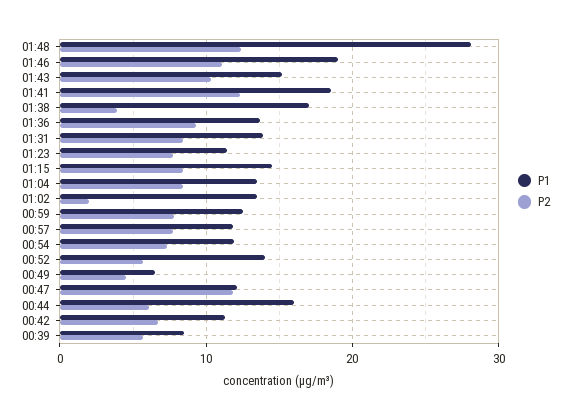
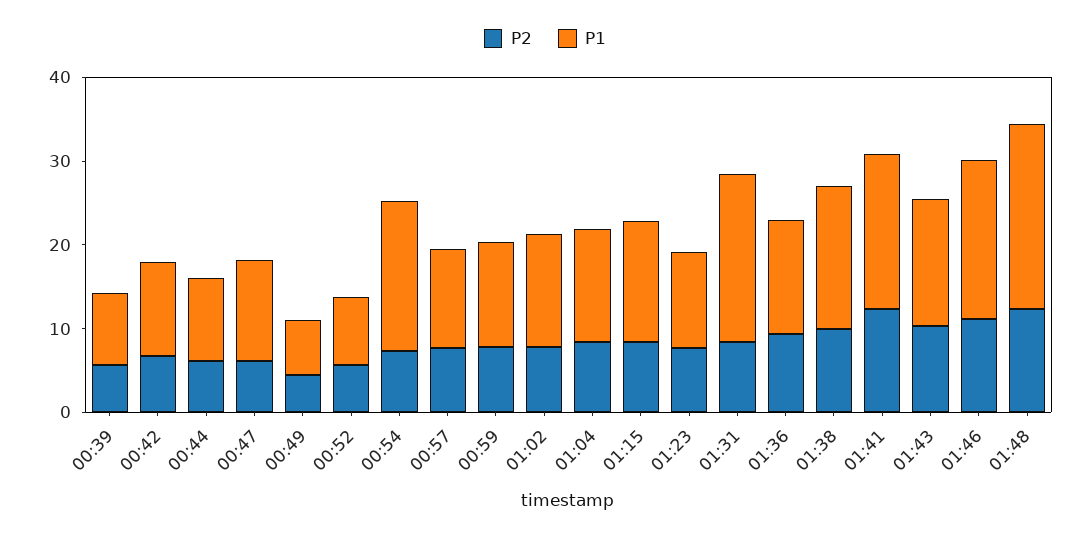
P1, 01:48: 28 -> 22
P2, 01:38: 4 -> 10
P1, 01:31: 14 -> 20
P2, 01:02: 2 -> 8
P1, 00:54: 12 -> 18
P1, 00:52: 14 -> 8
P2, 00:47: 12 -> 6
P1, 00:44: 16 -> 10

